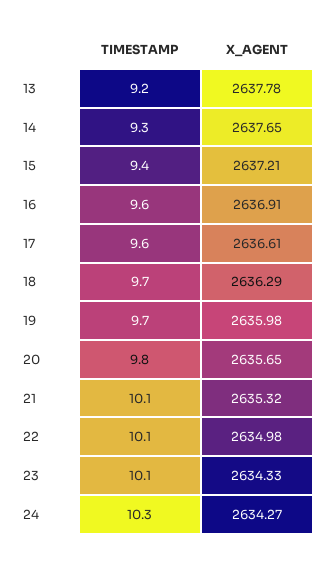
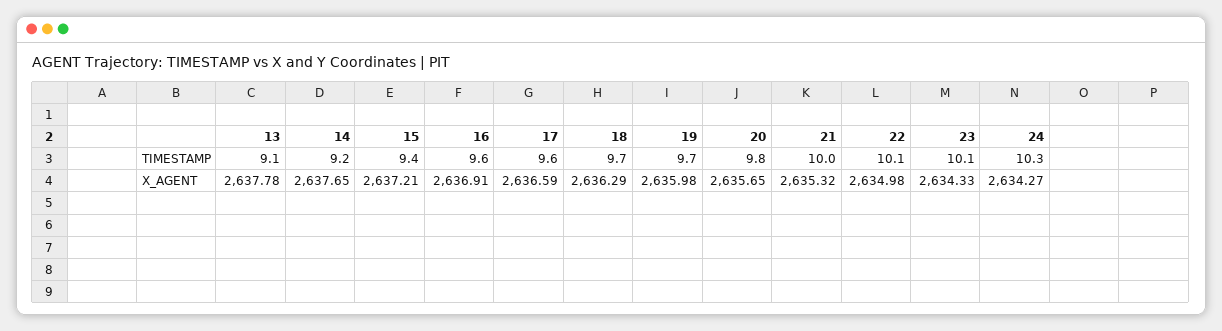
TIMESTAMP, 13: 9.2 -> 9.1
TIMESTAMP, 14: 9.3 -> 9.2
X_AGENT, 17: 2636.61 -> 2636.59
TIMESTAMP, 21: 10.1 -> 10

